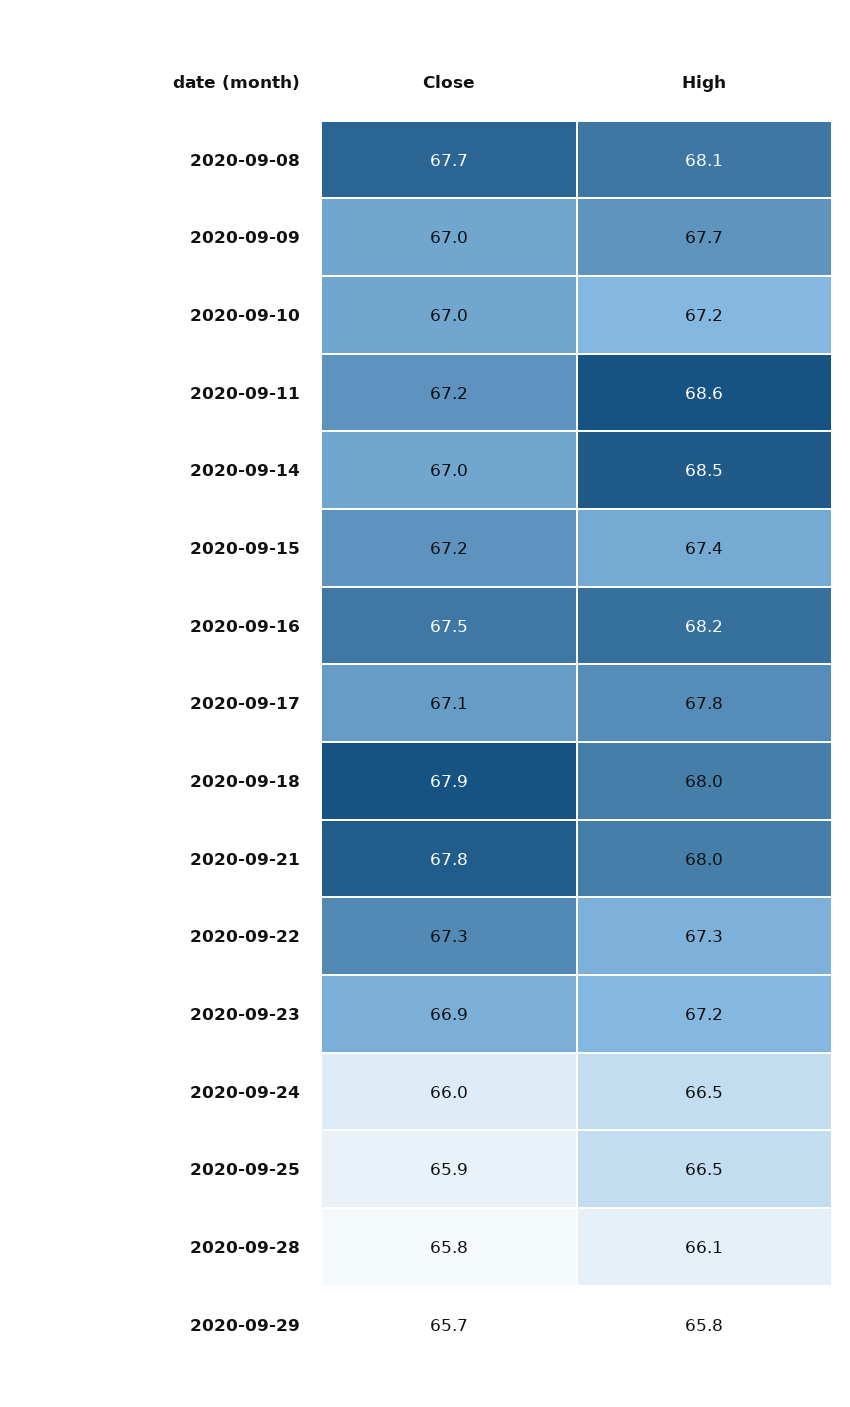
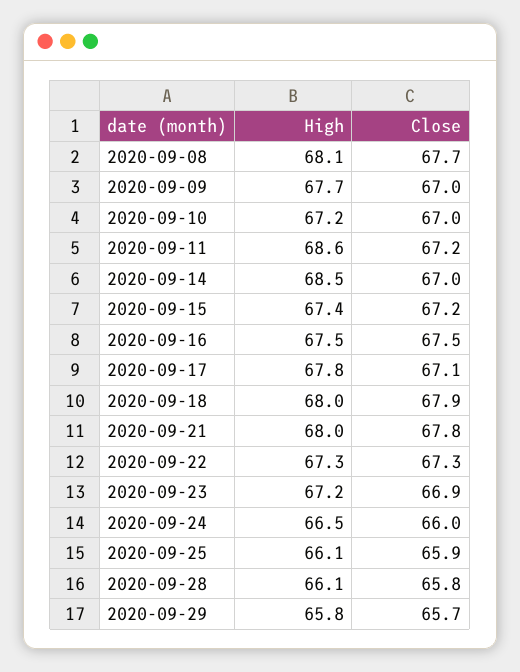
High, 2020-09-16: 68.2 -> 67.5
High, 2020-09-25: 66.5 -> 66.1

